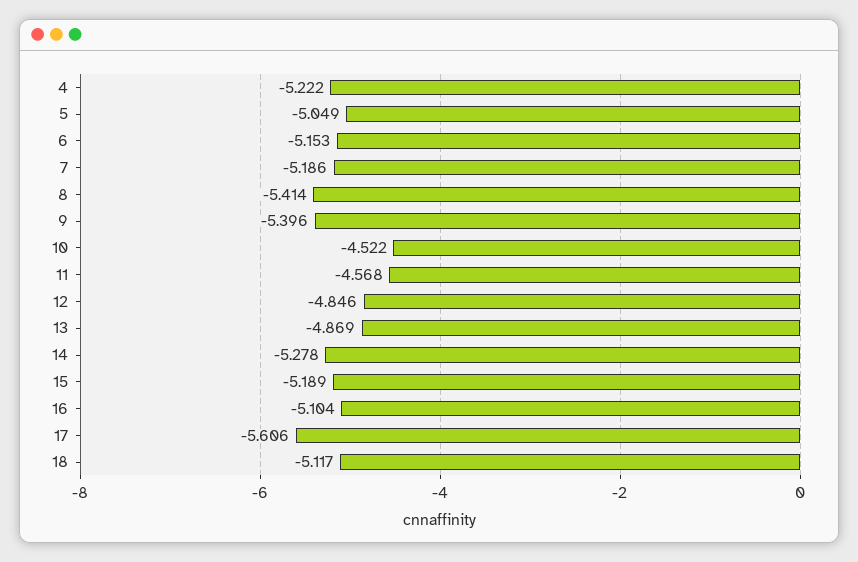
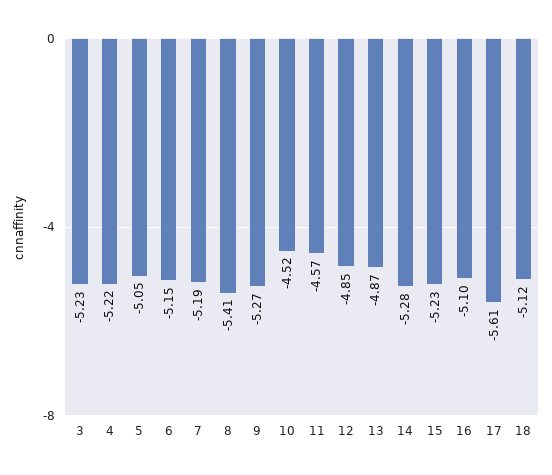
9: -5.396 -> -5.27
15: -5.189 -> -5.23
3: none -> -5.23

